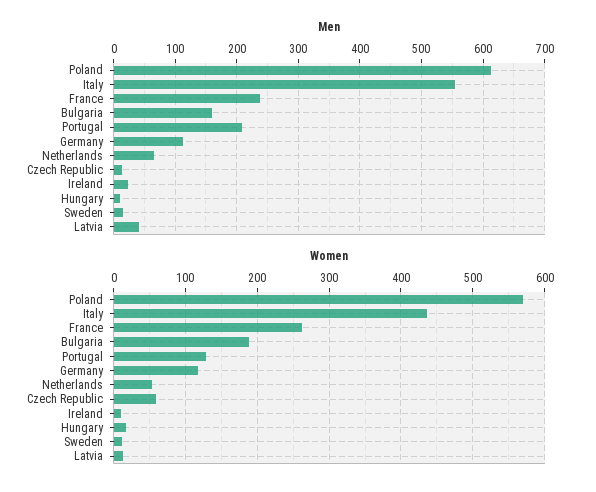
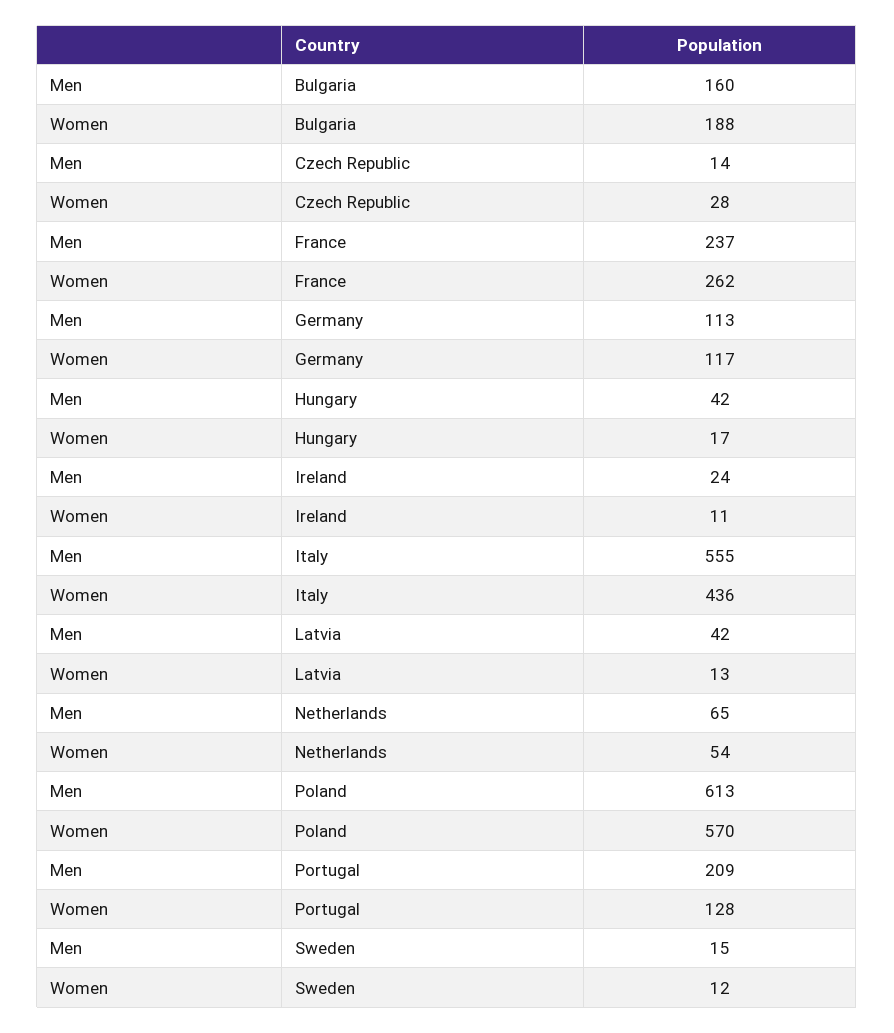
Men, Hungary: 10 -> 42
Women, Czech Republic: 60 -> 28

